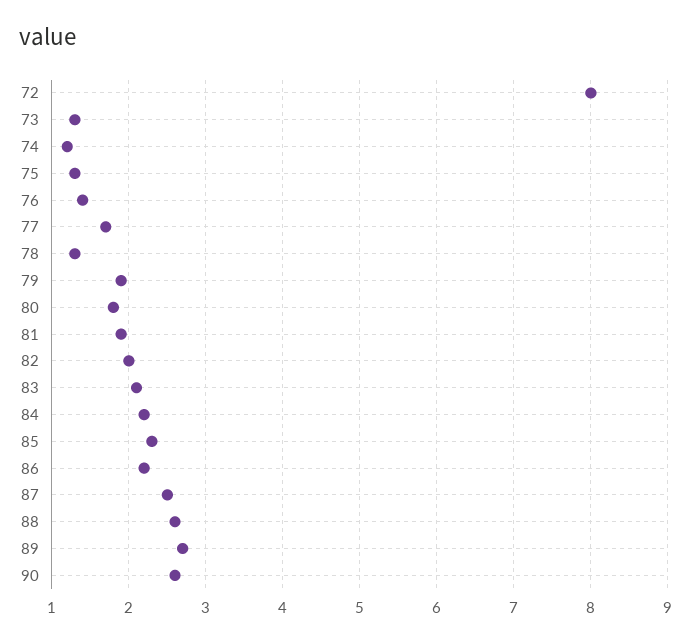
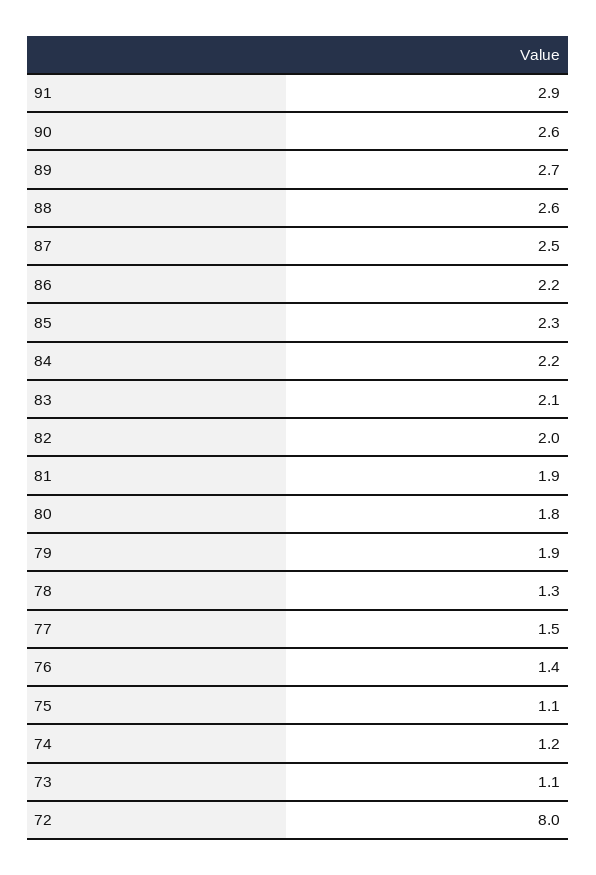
73: 1.3 -> 1.1
75: 1.3 -> 1.1
77: 1.7 -> 1.5
91: none -> 2.9

